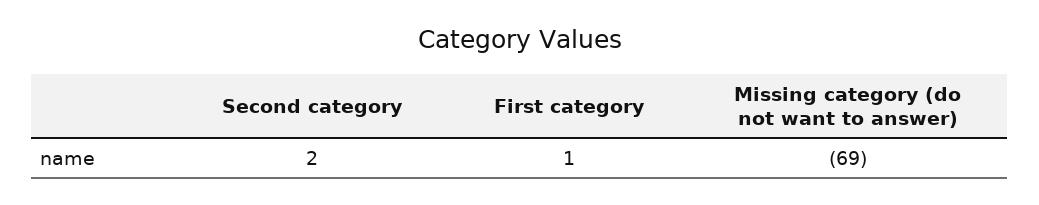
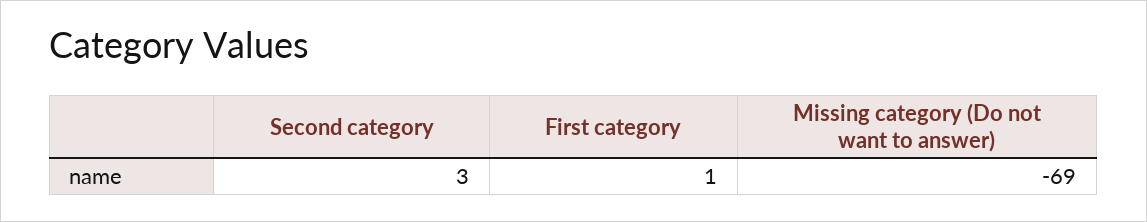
Second category: 2 -> 3

